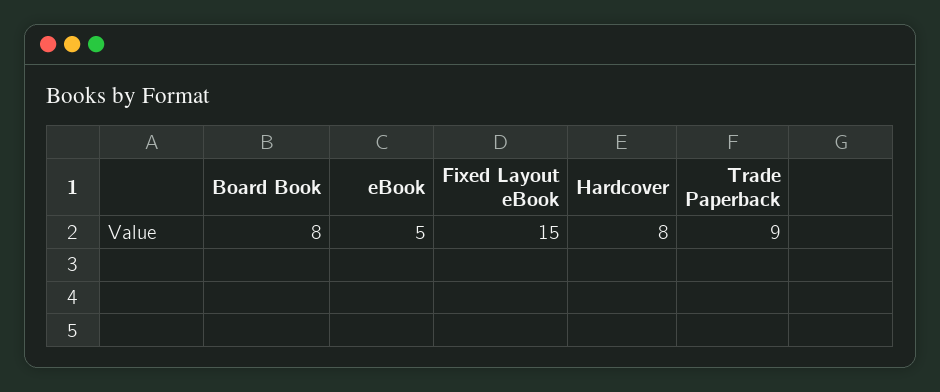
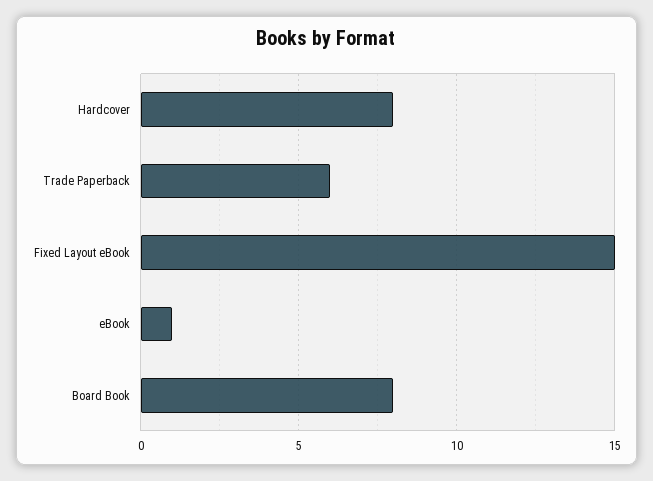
eBook: 5 -> 1
Trade Paperback: 9 -> 6

